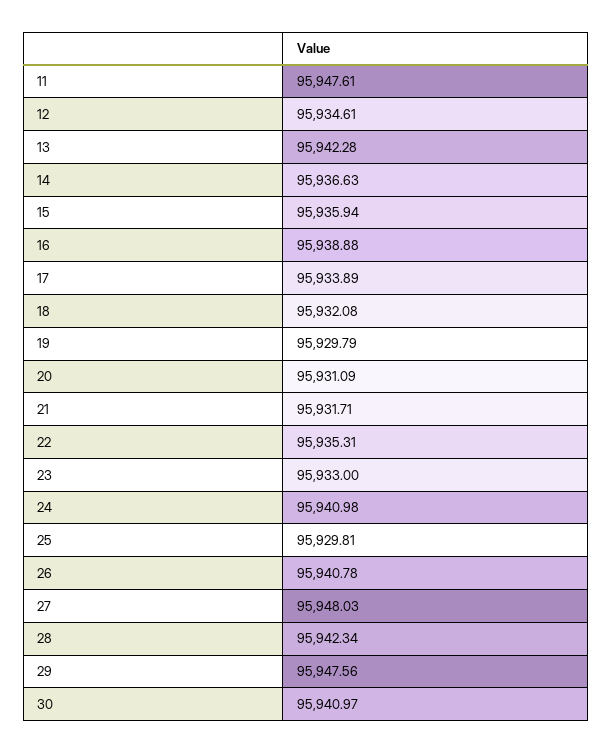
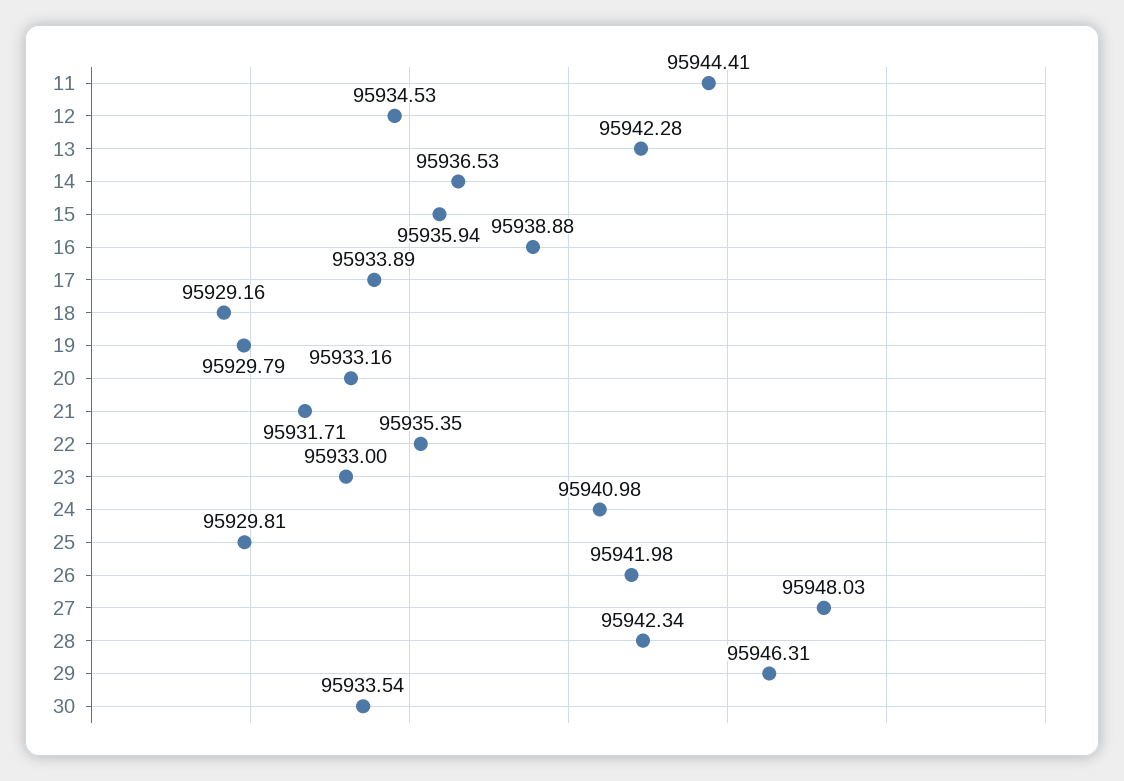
11: 95947.61 -> 95944.41
12: 95934.61 -> 95934.53
14: 95936.63 -> 95936.53
18: 95932.08 -> 95929.16
20: 95931.09 -> 95933.16
22: 95935.31 -> 95935.35
26: 95940.78 -> 95941.98
29: 95947.56 -> 95946.31
30: 95940.97 -> 95933.54

